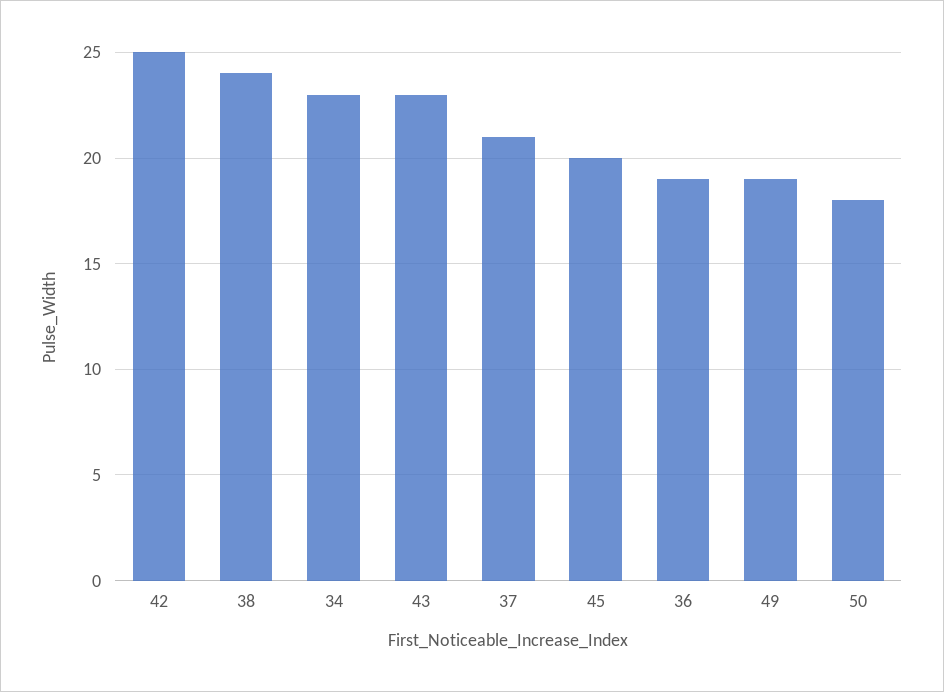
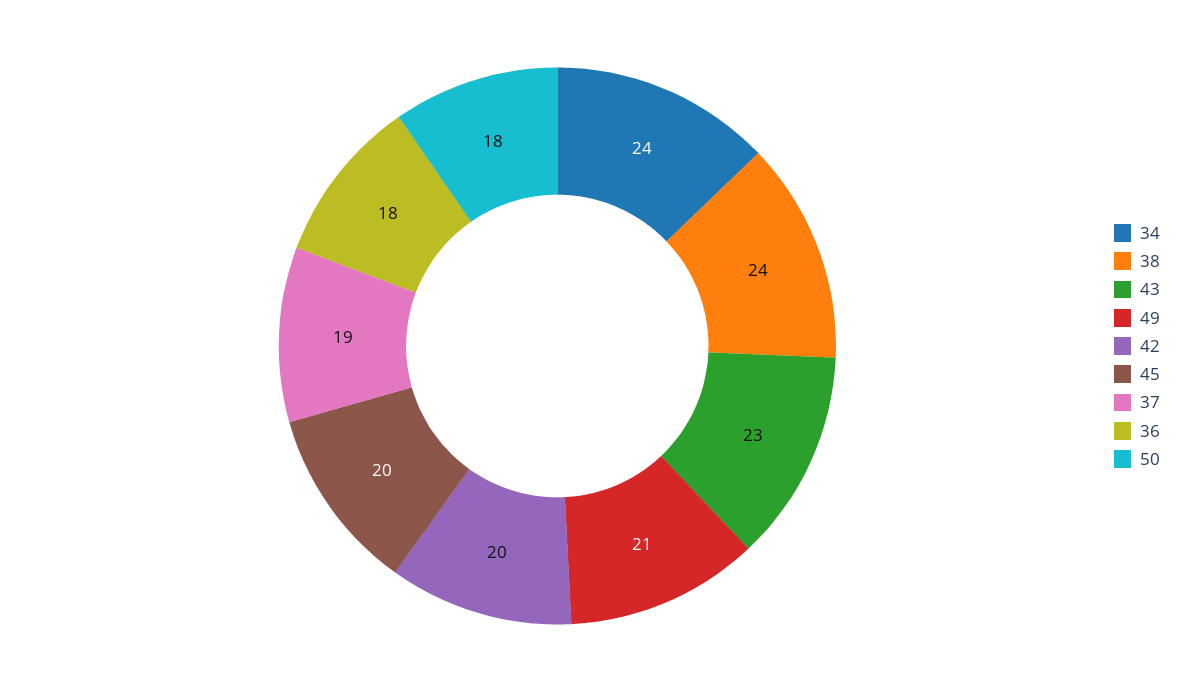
42: 25 -> 20
34: 23 -> 24
37: 21 -> 19
36: 19 -> 18
49: 19 -> 21

